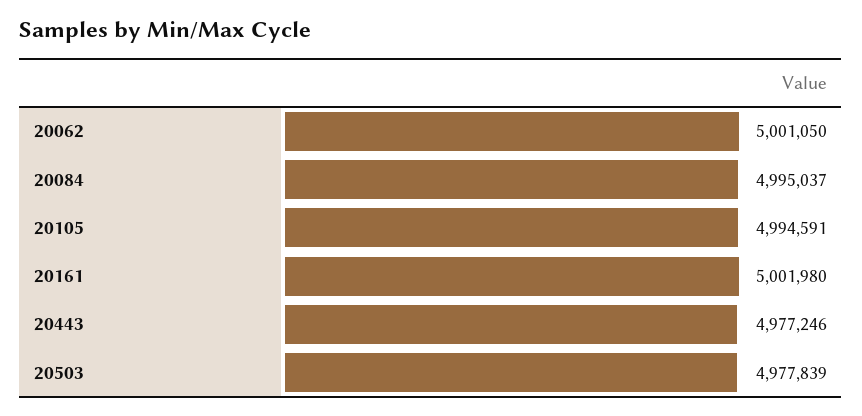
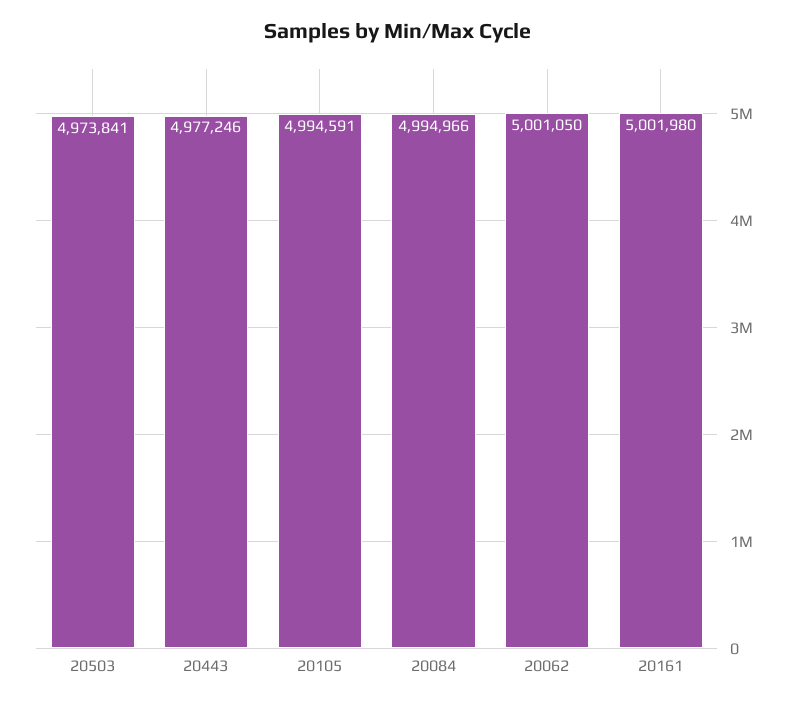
20084: 4995037 -> 4994966
20503: 4977839 -> 4973841

